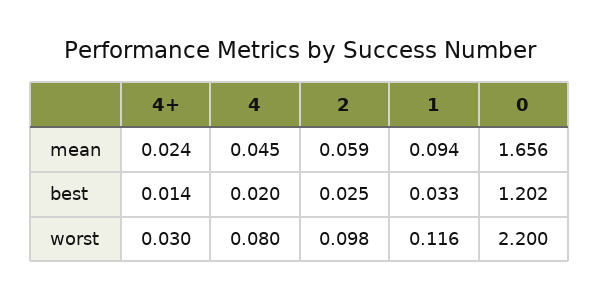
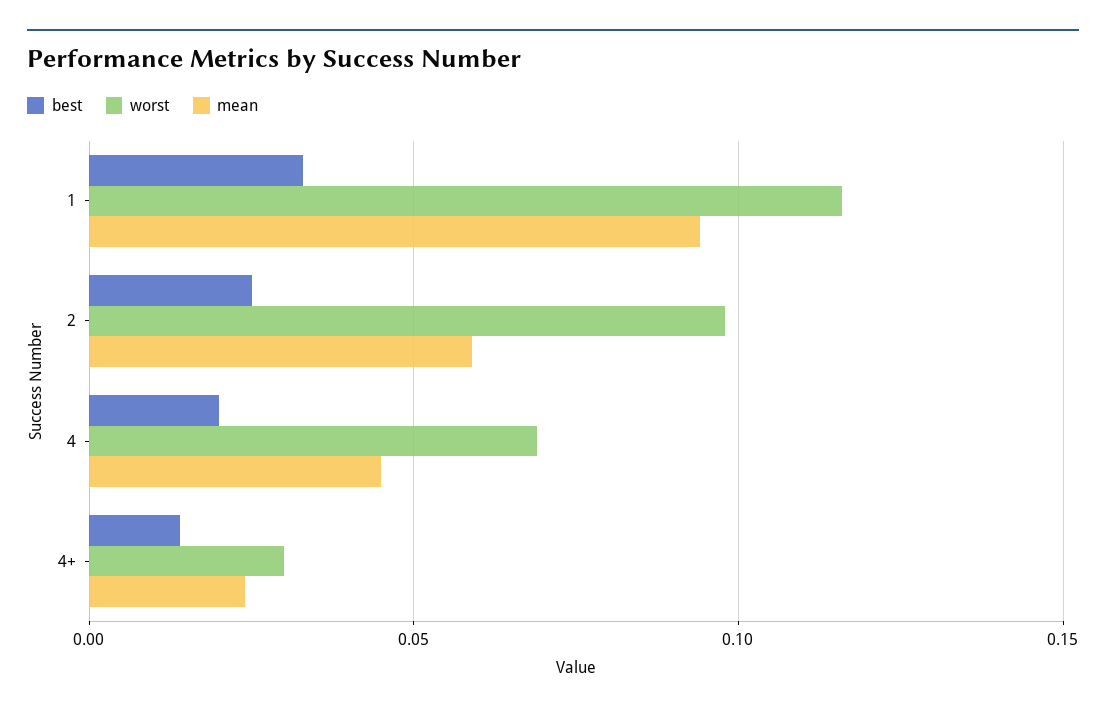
mean, 0: 1.656 -> none
best, 0: 1.202 -> none
worst, 4: 0.08 -> 0.07
worst, 0: 2.2 -> none

